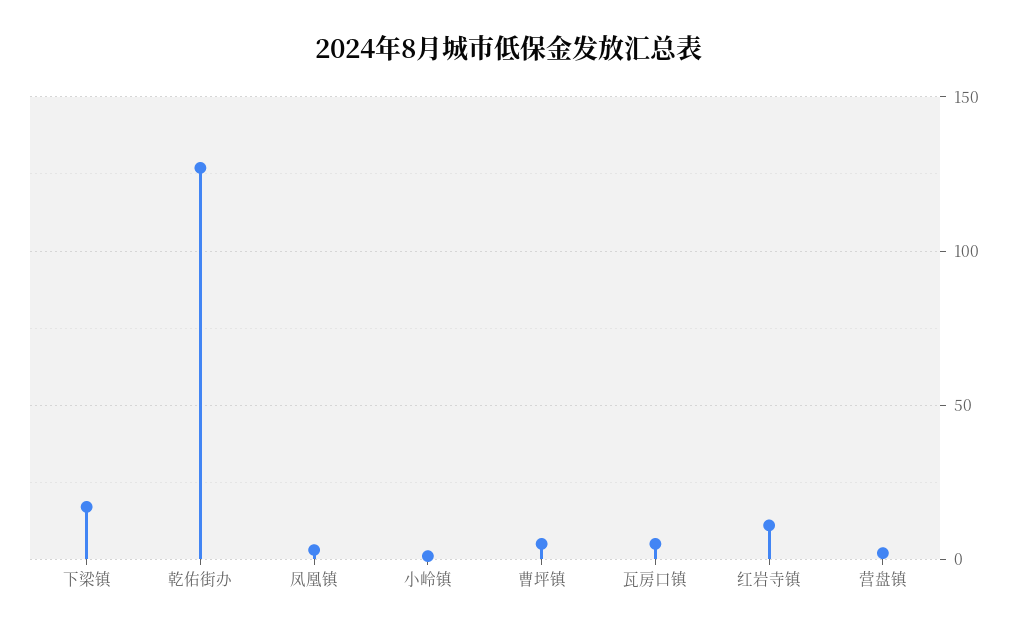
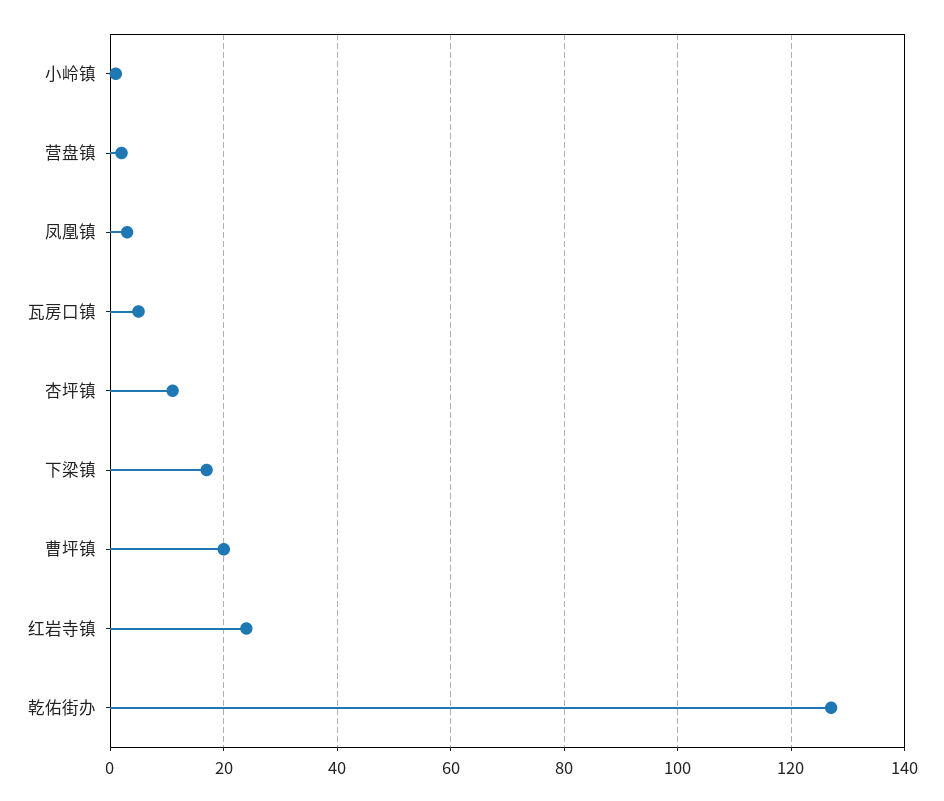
曹坪镇: 5 -> 20
红岩寺镇: 10 -> 25
杏坪镇: none -> 10

